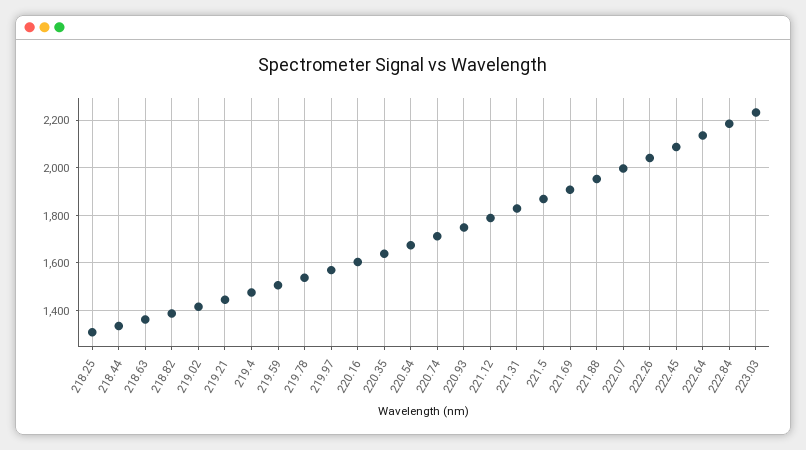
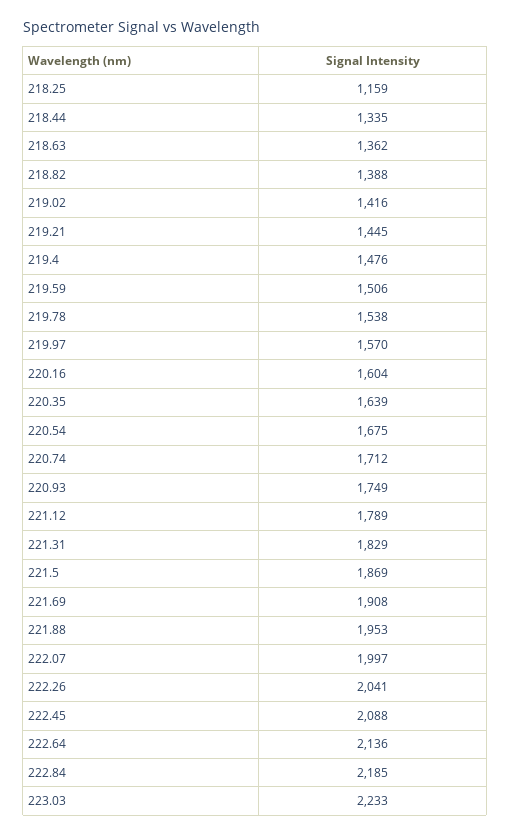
218.25: 1300 -> 1159

